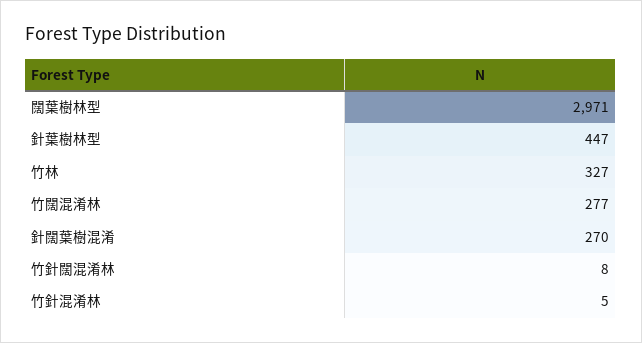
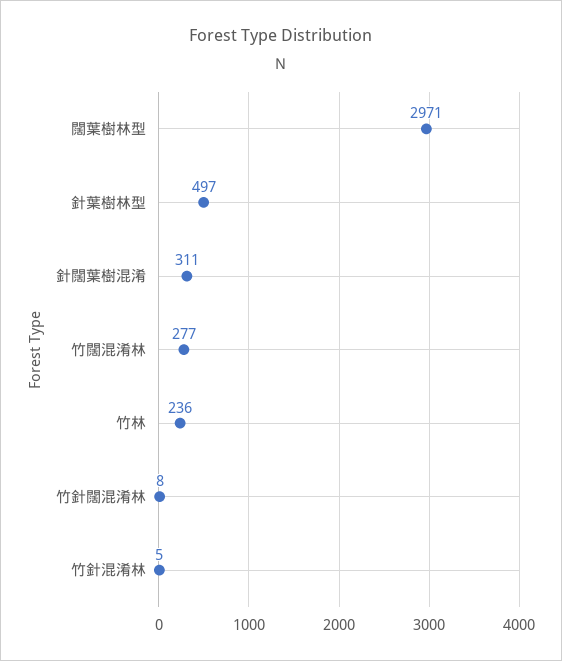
針葉樹林型: 447 -> 497
竹林: 327 -> 236
針闊葉樹混淆: 270 -> 311

